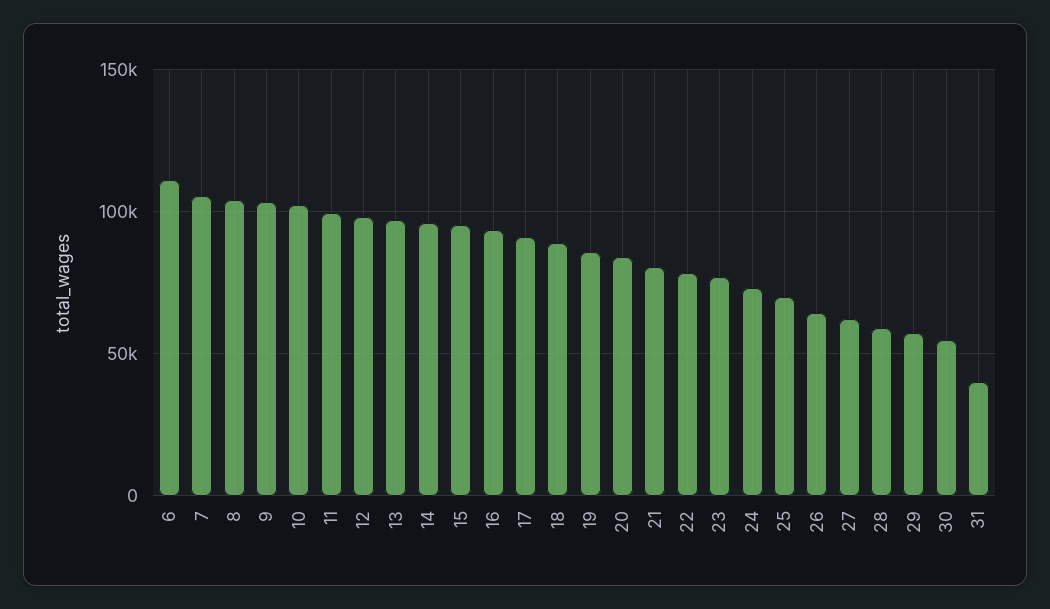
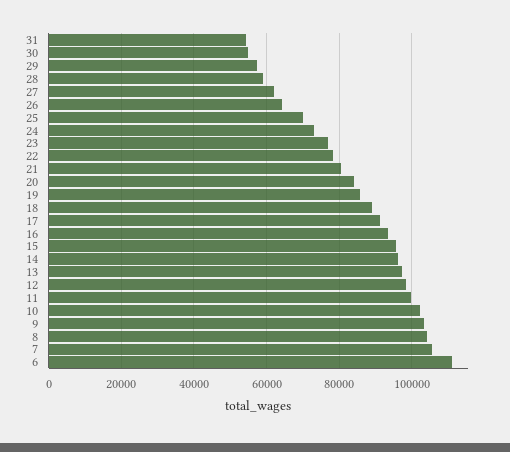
31: 40000 -> 54000

